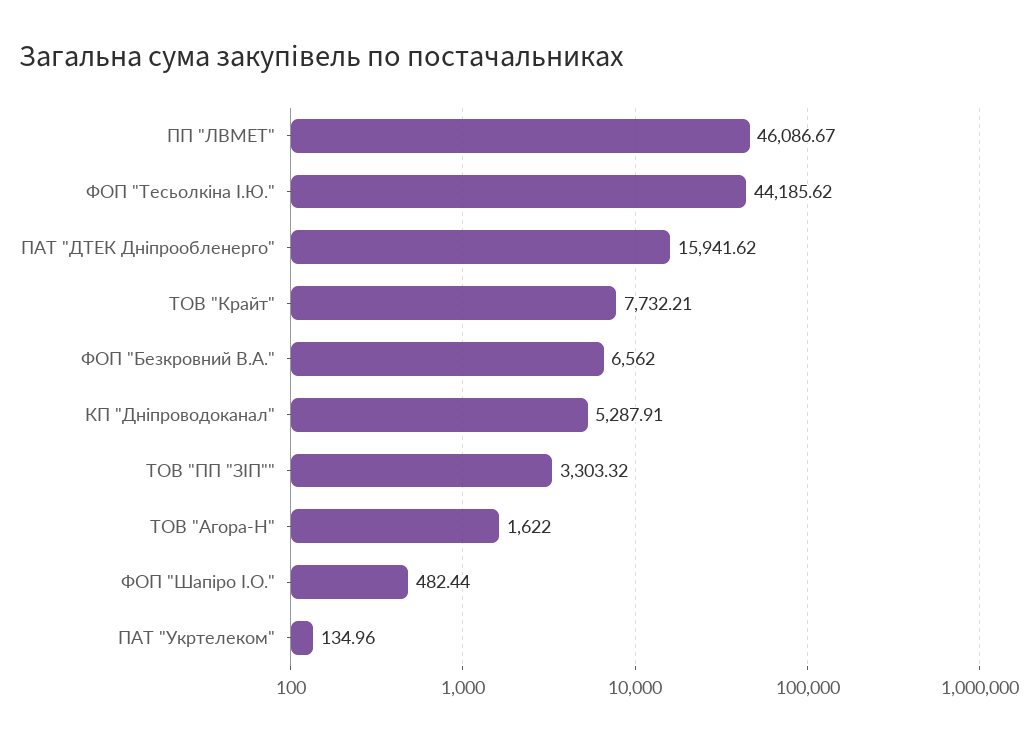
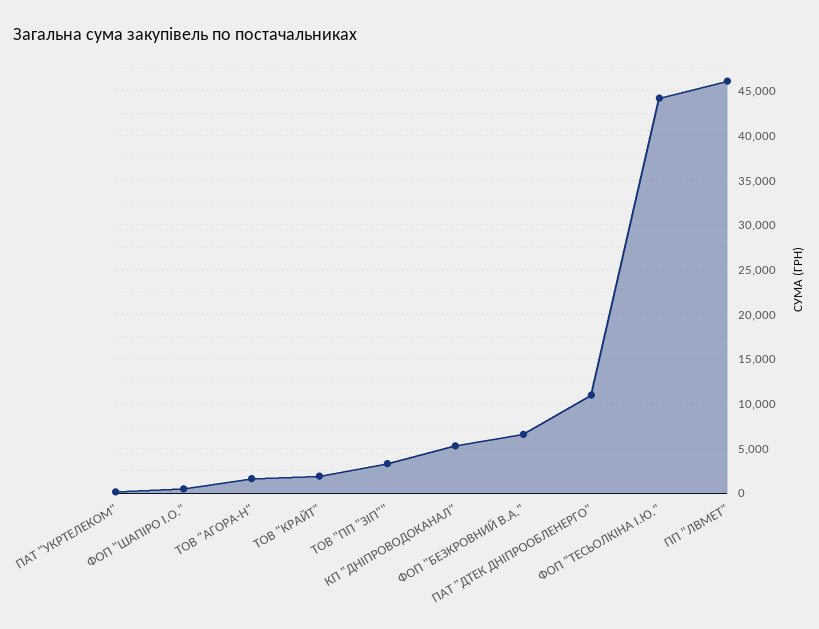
ПАТ "ДТЕК Дніпрообленерго": 15941.62 -> 11000
ТОВ "Крайт": 7732.21 -> 2000

